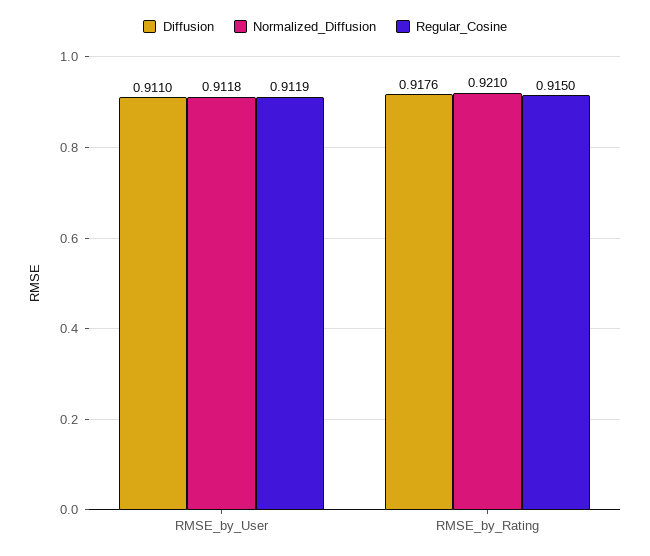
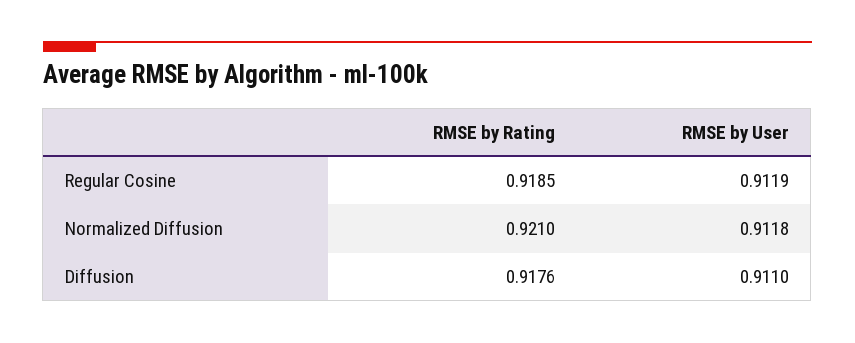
Regular_Cosine, RMSE_by_Rating: 0.915 -> 0.9185

